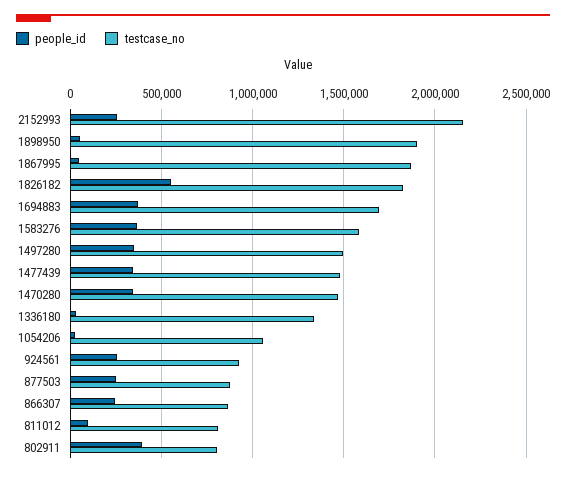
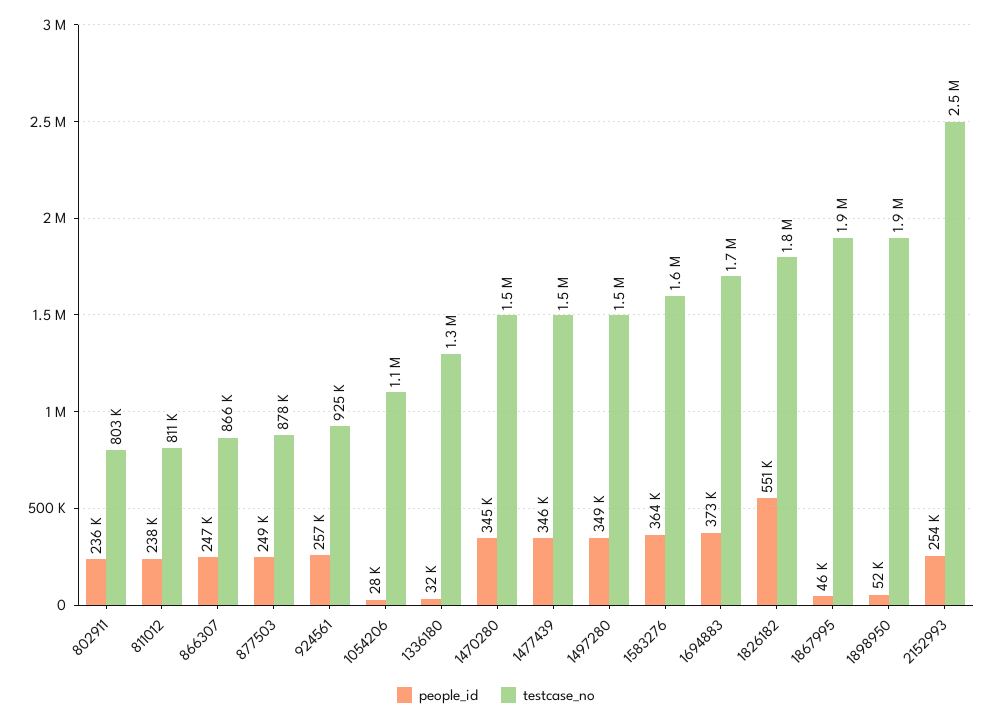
testcase_no, 2152993: 2150000 -> 2500000
people_id, 811012: 100000 -> 238000
people_id, 802911: 400000 -> 236000

